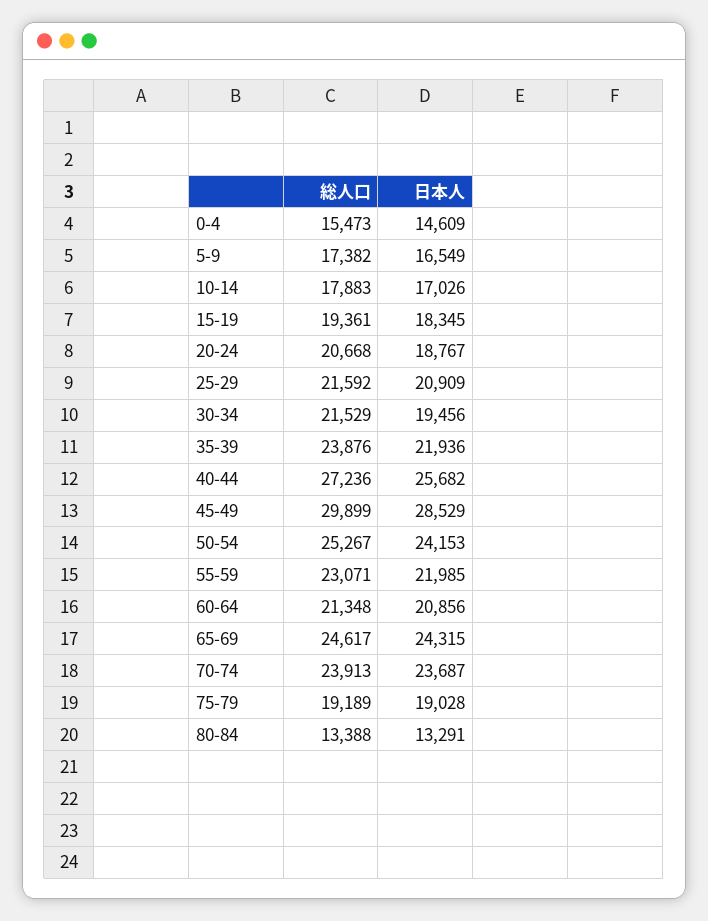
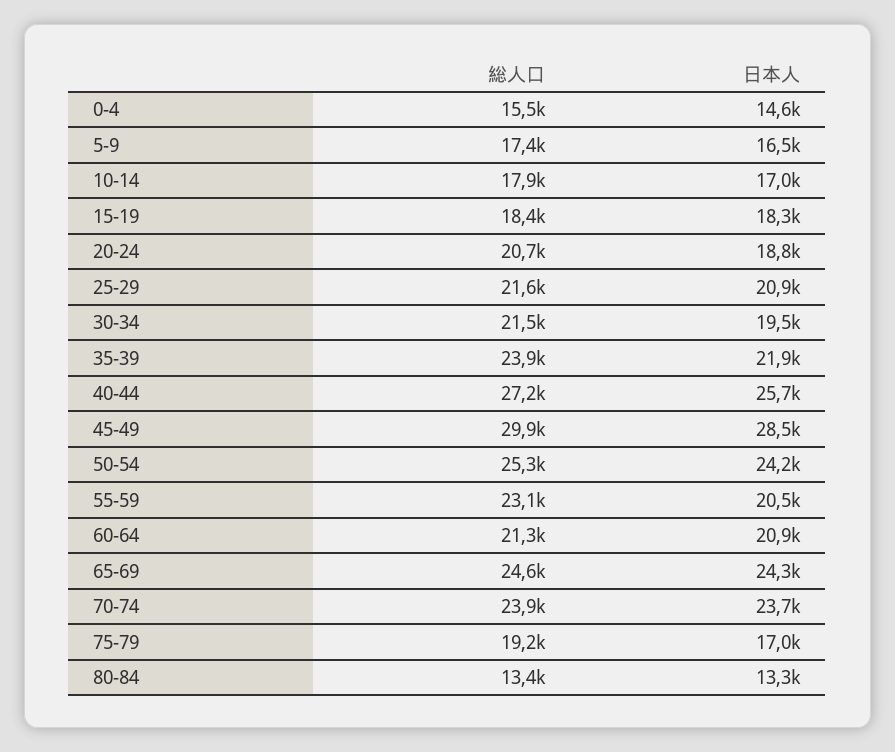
総人口, 15-19: 19361 -> 18400
日本人, 55-59: 21985 -> 20500
日本人, 75-79: 19028 -> 17000

